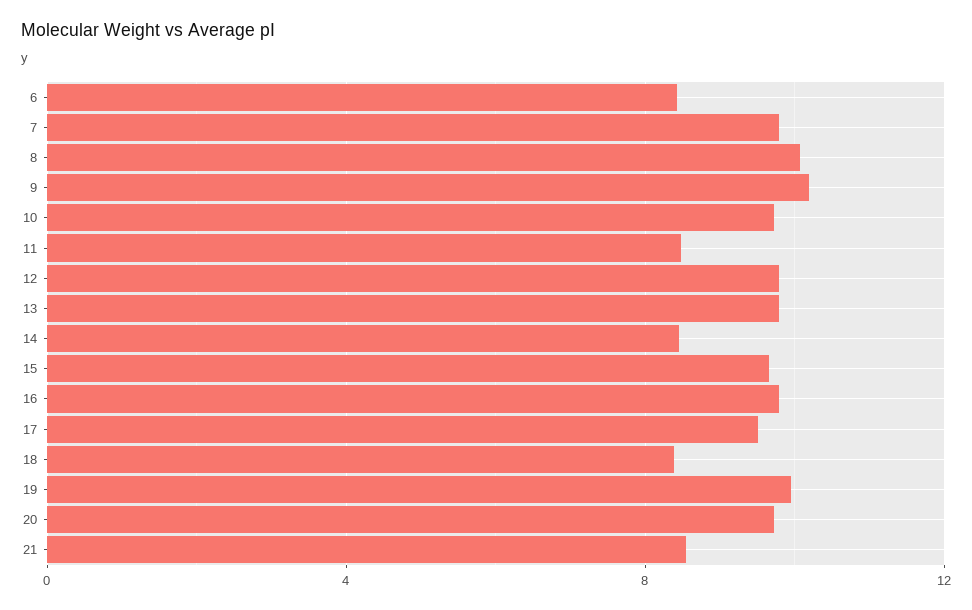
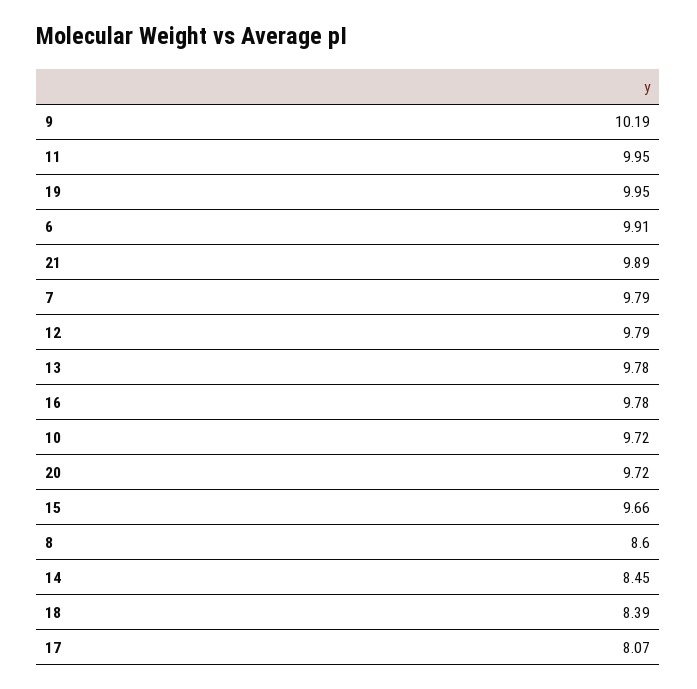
6: 8.5 -> 9.91
8: 10 -> 8.6
11: 8.5 -> 9.95
17: 9.5 -> 8.07
21: 8.5 -> 9.89

